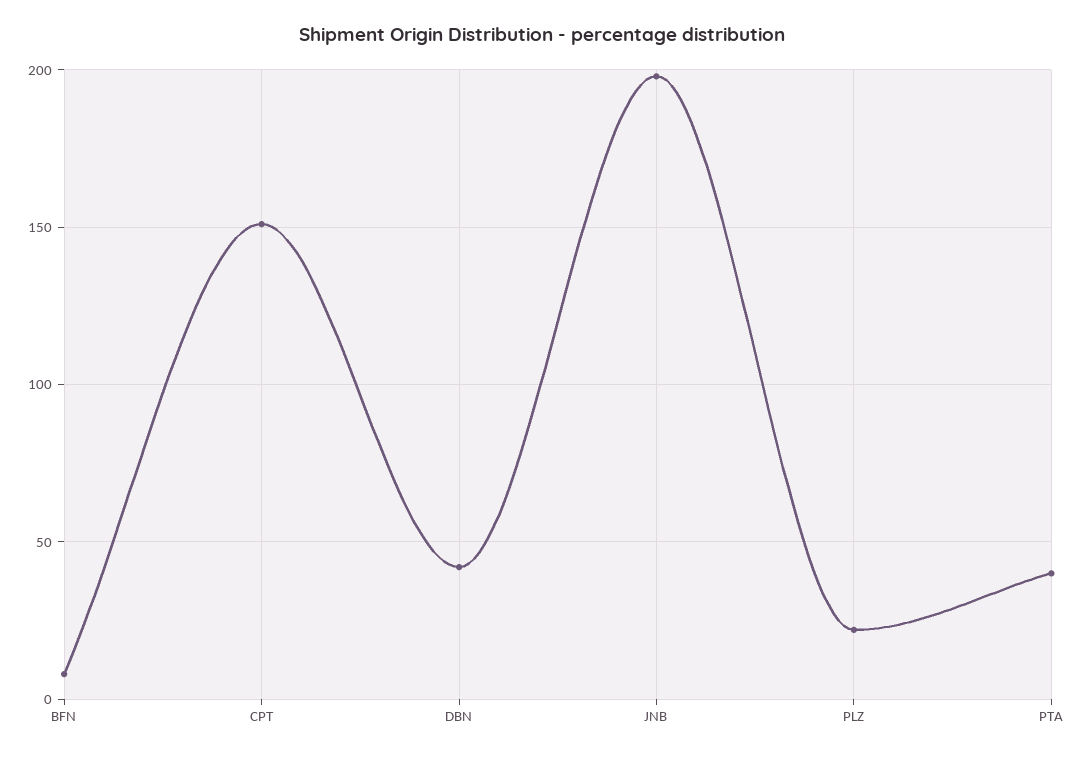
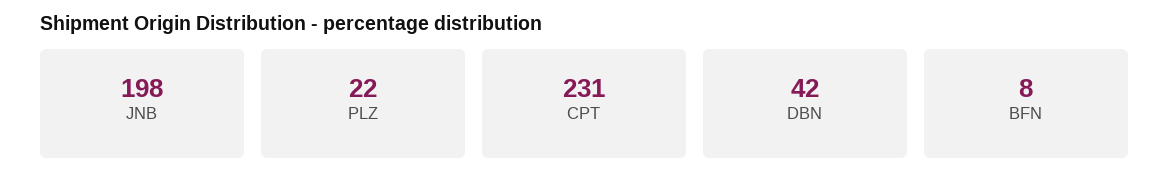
CPT: 150 -> 231
PTA: 40 -> none

